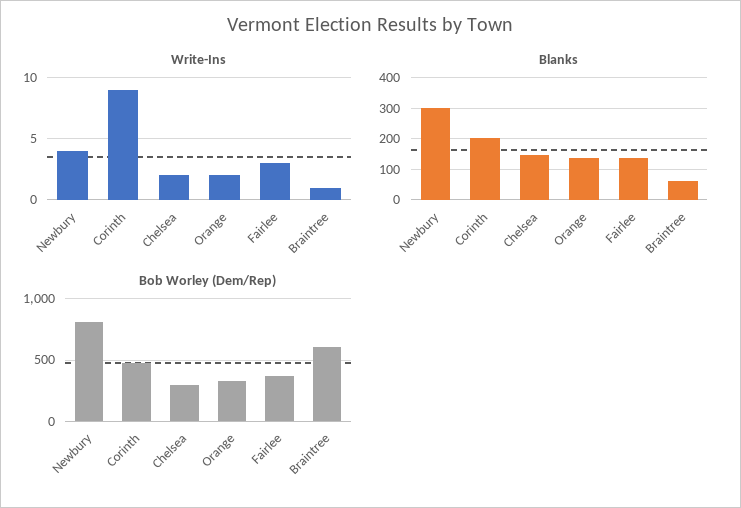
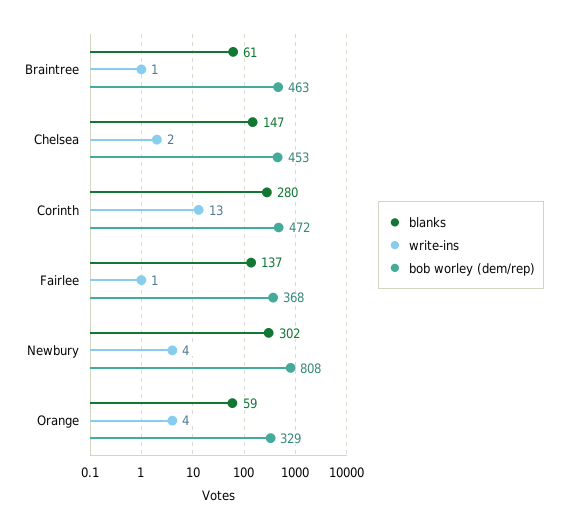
Write-Ins, Corinth: 9 -> 13
Write-Ins, Orange: 2 -> 4
Write-Ins, Fairlee: 3 -> 1
Blanks, Corinth: 200 -> 280
Blanks, Orange: 140 -> 59
Bob Worley (Dem/Rep), Chelsea: 300 -> 453
Bob Worley (Dem/Rep), Braintree: 600 -> 463

